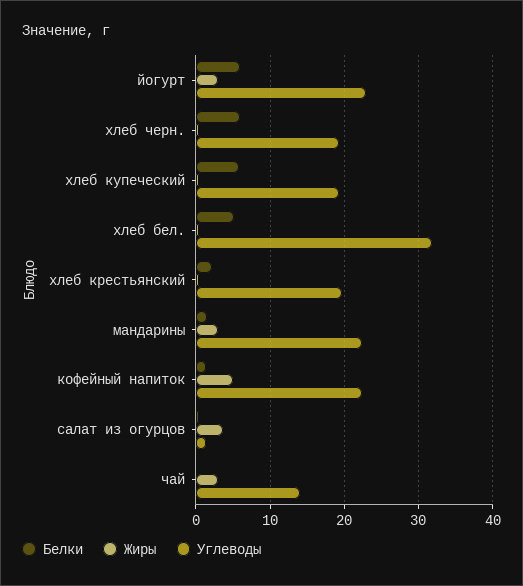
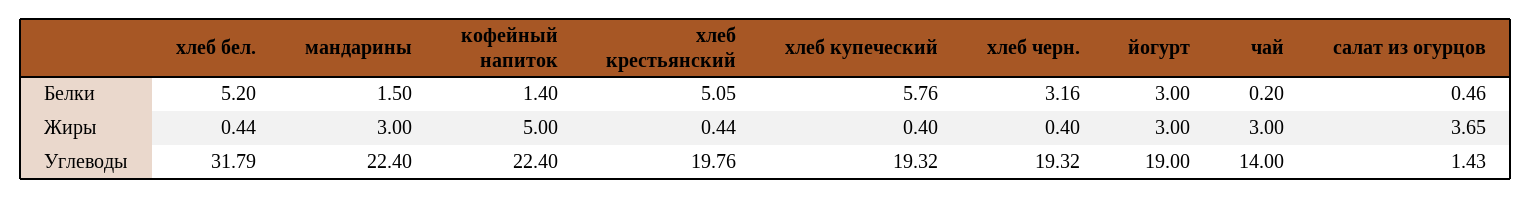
Белки, йогурт: 6 -> 3
Углеводы, йогурт: 23 -> 19
Белки, хлеб черн.: 6 -> 3.16
Белки, хлеб крестьянский: 2 -> 5.05

